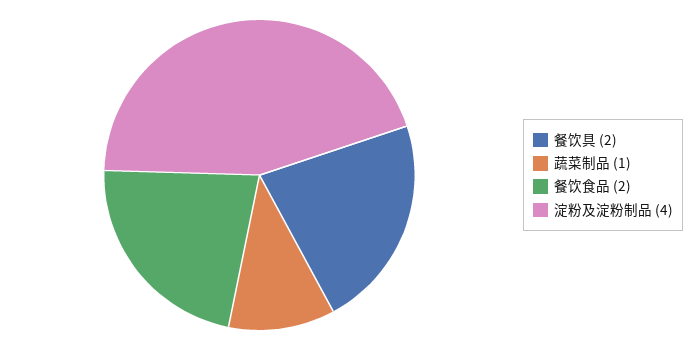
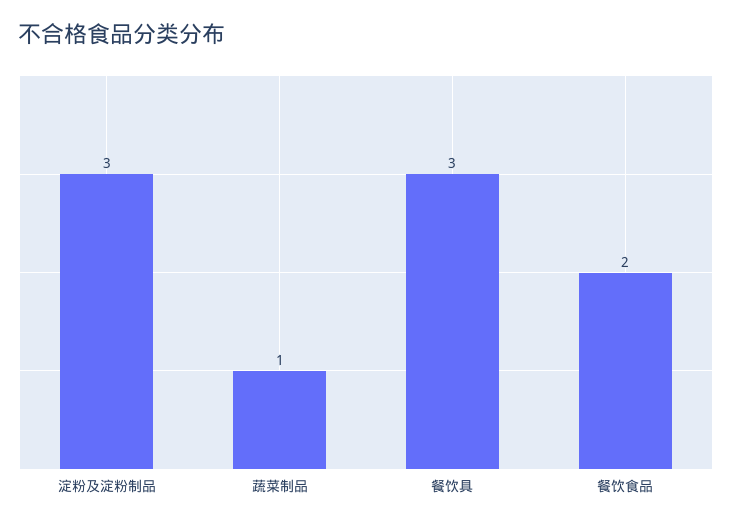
餐饮具: 2 -> 3
淀粉及淀粉制品: 4 -> 3

